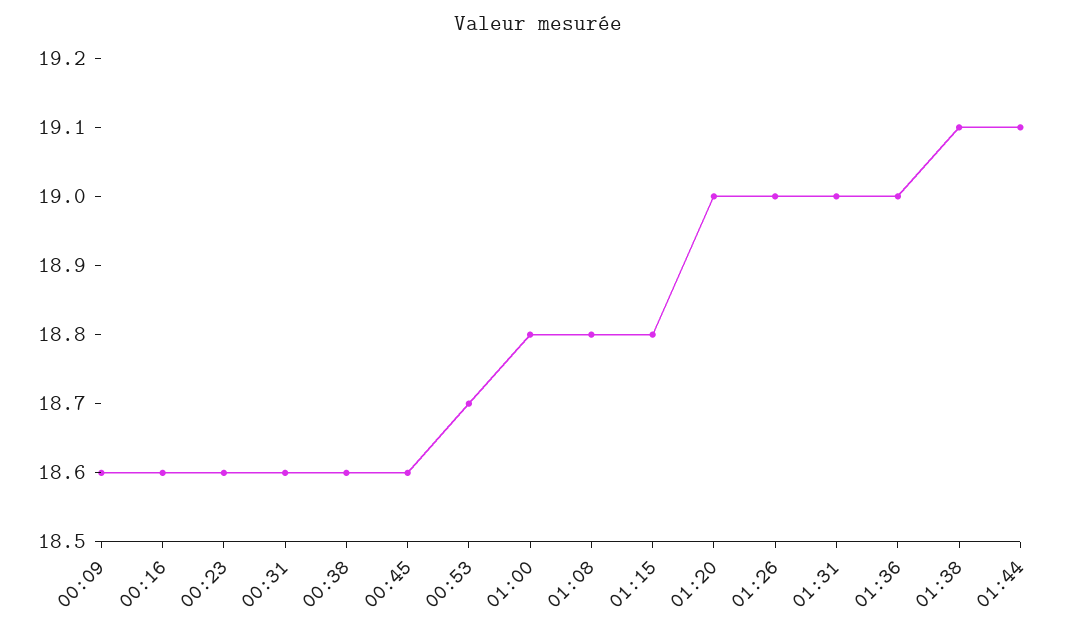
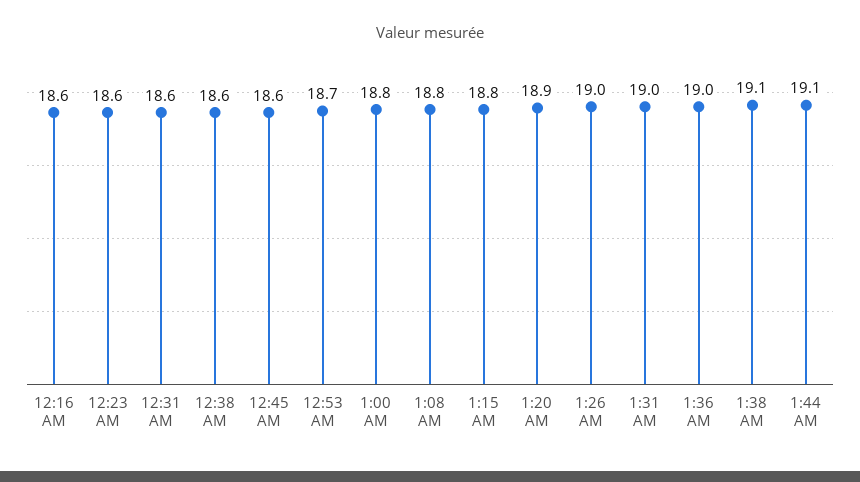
00:09: 18.6 -> none
01:20: 19 -> 18.9

